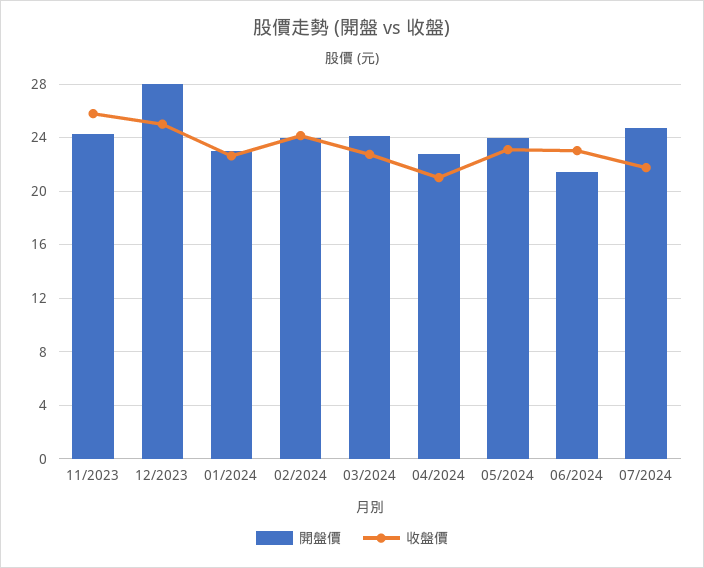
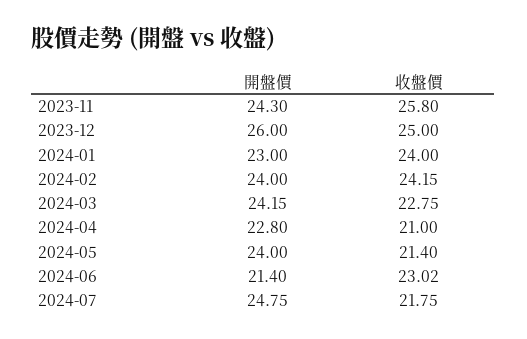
開盤價, 12/2023: 28 -> 26
收盤價, 01/2024: 22.5 -> 24
收盤價, 05/2024: 23 -> 21.4

